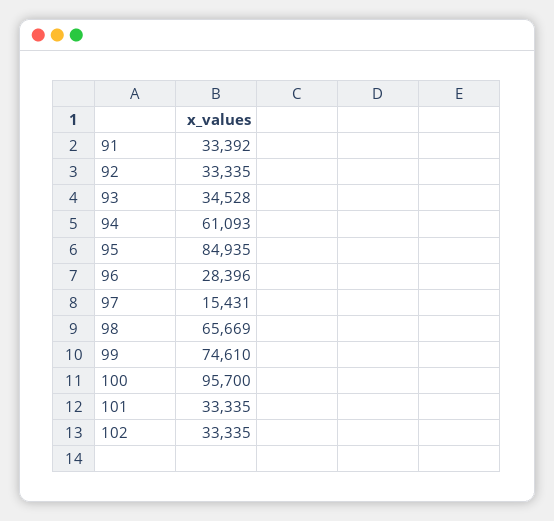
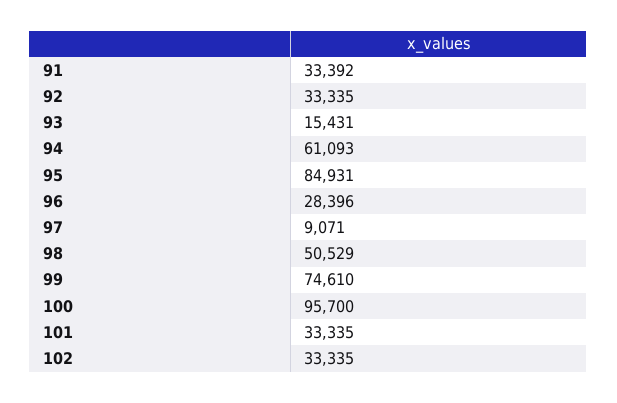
93: 34528 -> 15431
95: 84935 -> 84931
97: 15431 -> 9071
98: 65669 -> 50529

